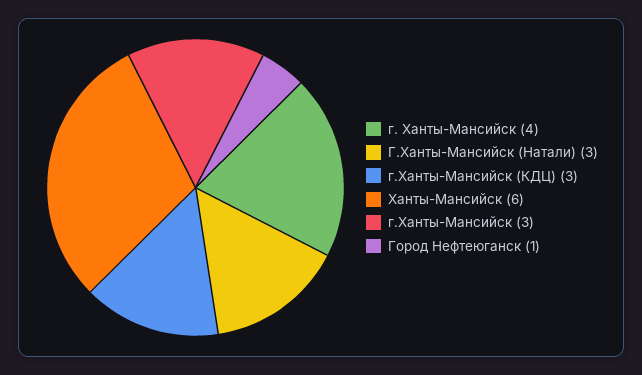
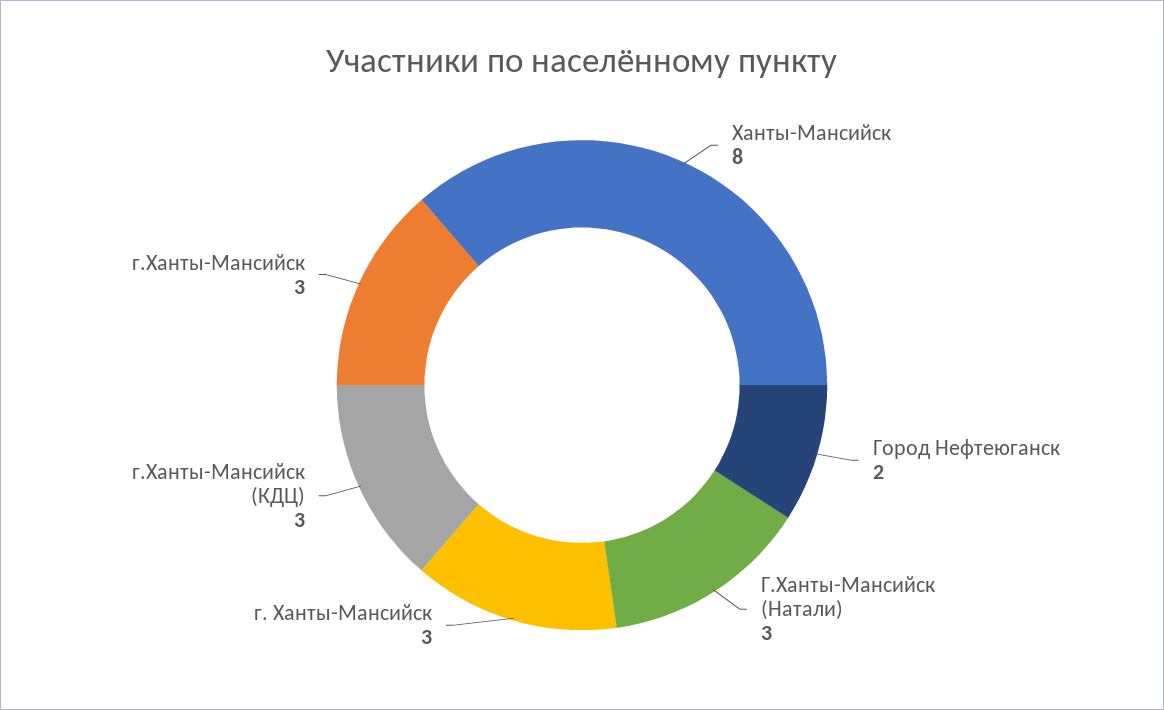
г. Ханты-Мансийск: 4 -> 3
Ханты-Мансийск: 6 -> 8
Город Нефтеюганск: 1 -> 2

